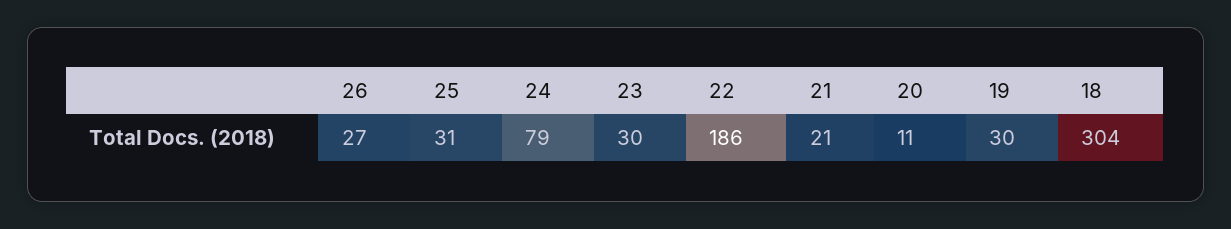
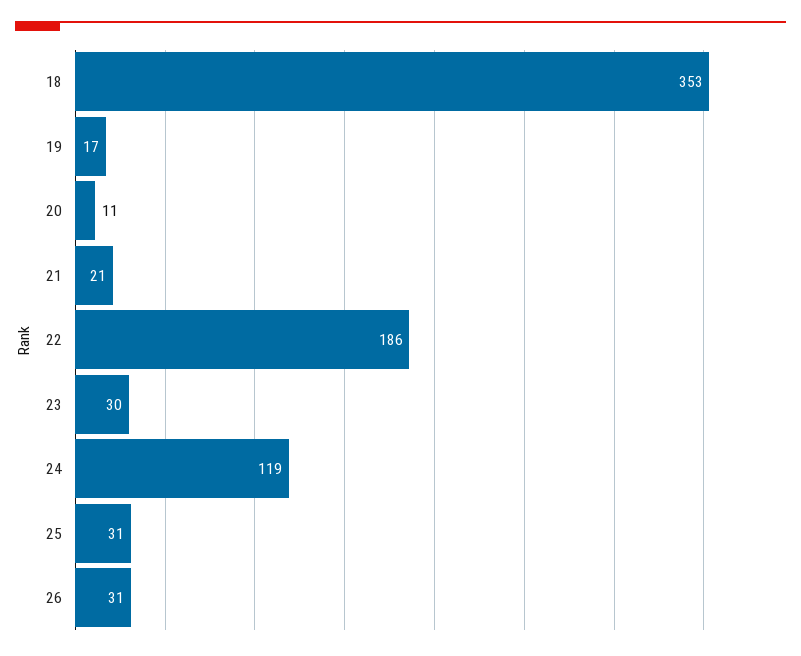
26: 27 -> 31
24: 79 -> 119
19: 30 -> 17
18: 304 -> 353

